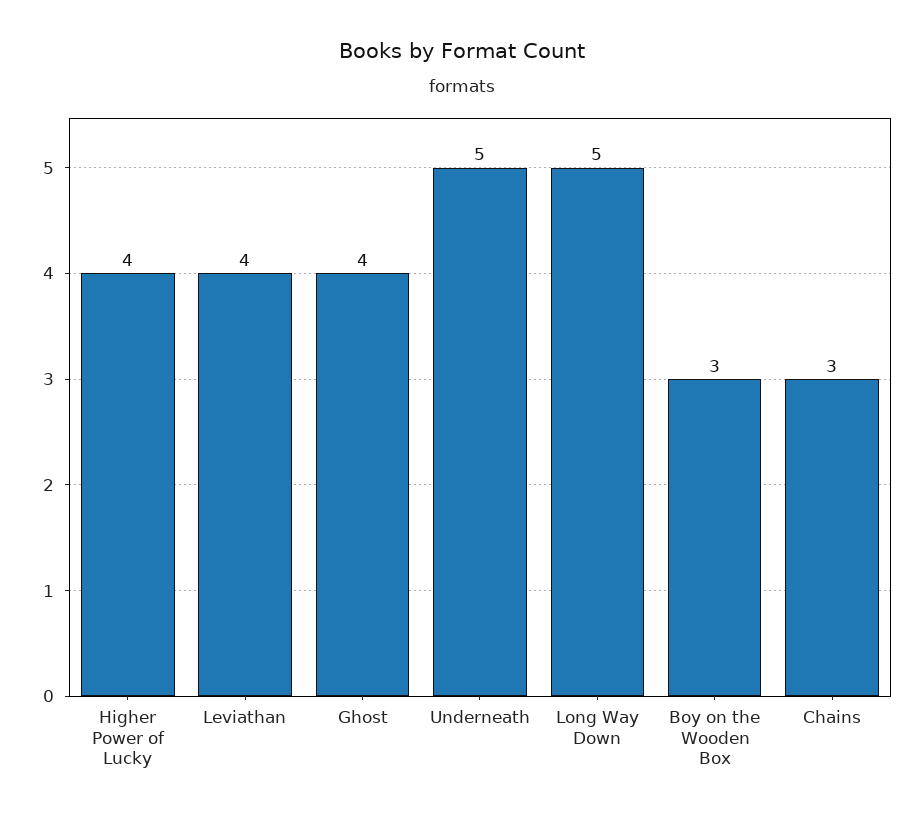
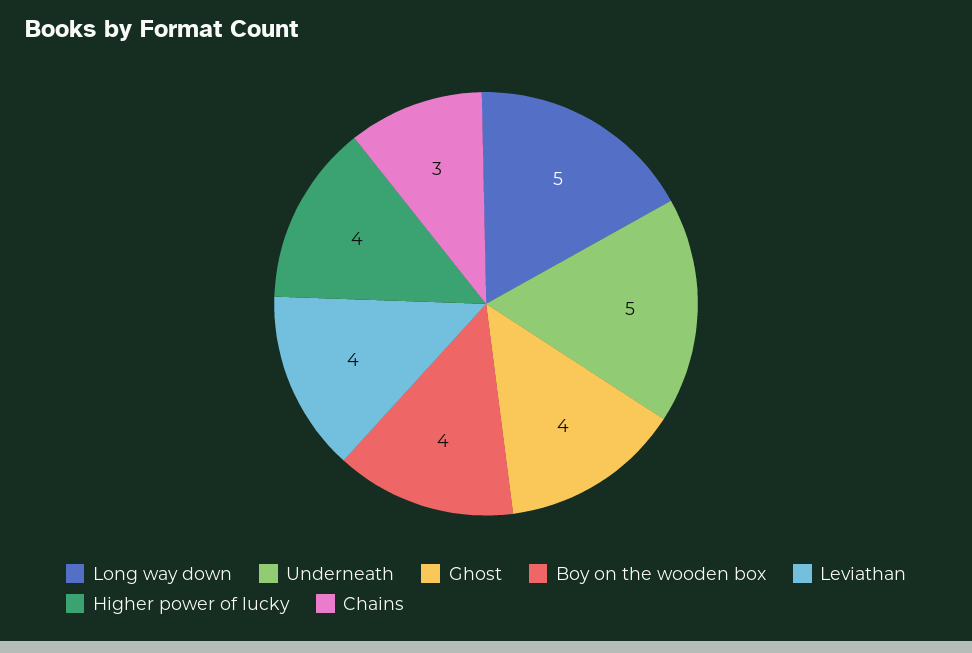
Boy on the Wooden Box: 3 -> 4

